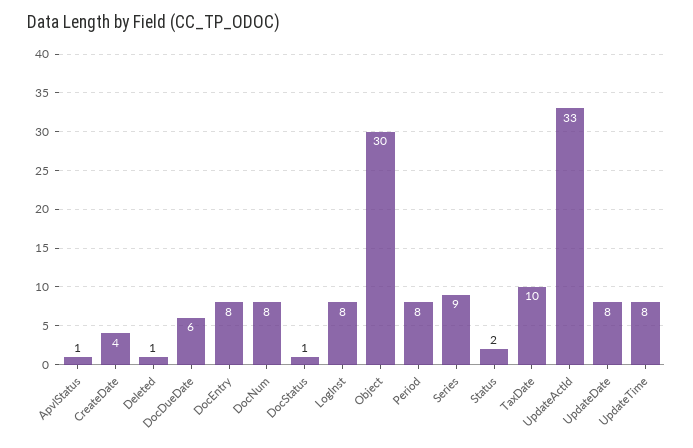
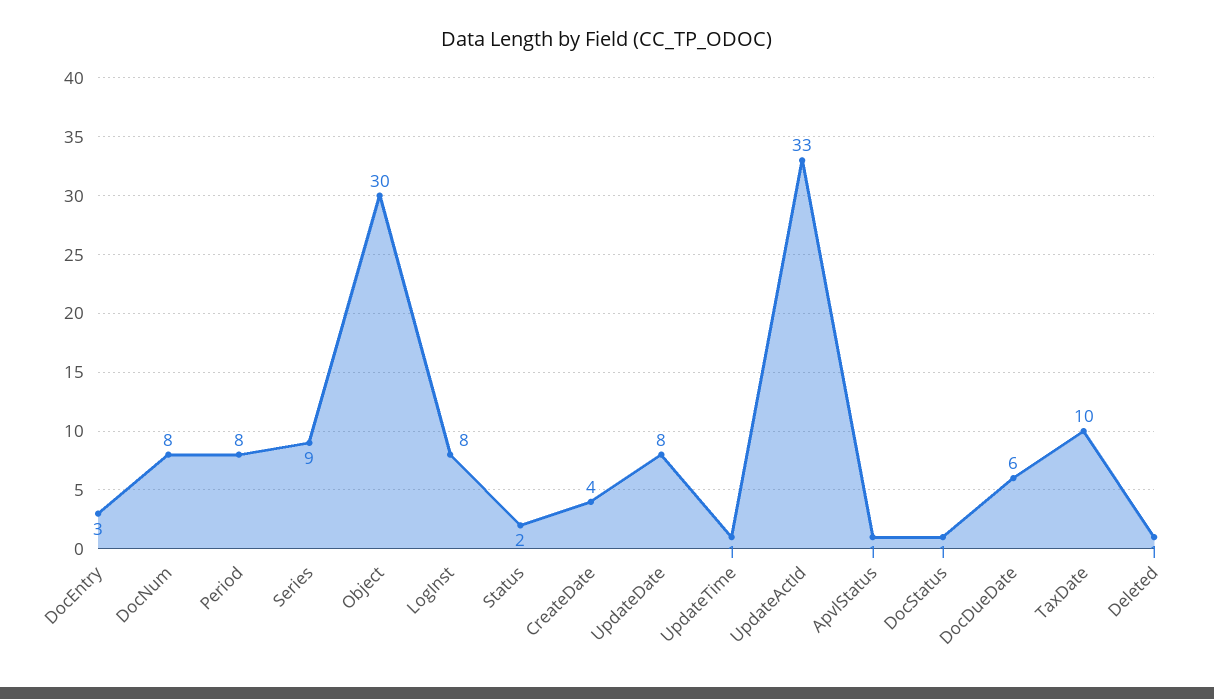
DocEntry: 8 -> 3
UpdateTime: 8 -> 1

